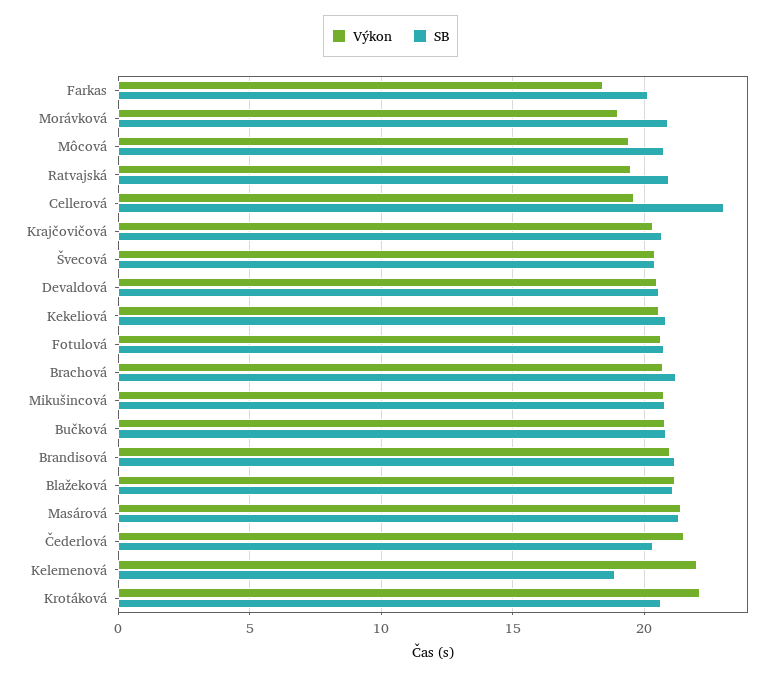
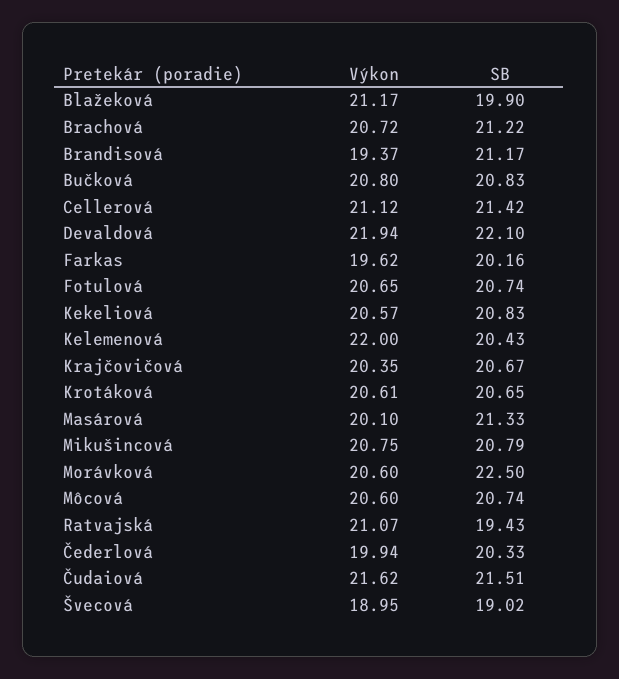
Výkon, Farkas: 18.5 -> 19.62
Výkon, Morávková: 19 -> 20.6
SB, Morávková: 21 -> 22.5
Výkon, Môcová: 19.5 -> 20.6
Výkon, Ratvajská: 19.5 -> 21.07
SB, Ratvajská: 21 -> 19.43
Výkon, Cellerová: 19.5 -> 21.12
SB, Cellerová: 23 -> 21.42
Výkon, Švecová: 20.5 -> 18.95
SB, Švecová: 20.5 -> 19.02
Výkon, Devaldová: 20.5 -> 21.94
SB, Devaldová: 20.5 -> 22.1
Výkon, Brandisová: 21 -> 19.37
SB, Blažeková: 21 -> 19.9
Výkon, Masárová: 21.5 -> 20.1
Výkon, Čederlová: 21.5 -> 19.94
SB, Kelemenová: 19 -> 20.43
Výkon, Krotáková: 22 -> 20.61
Výkon, Čudaiová: none -> 21.62
SB, Čudaiová: none -> 21.51

